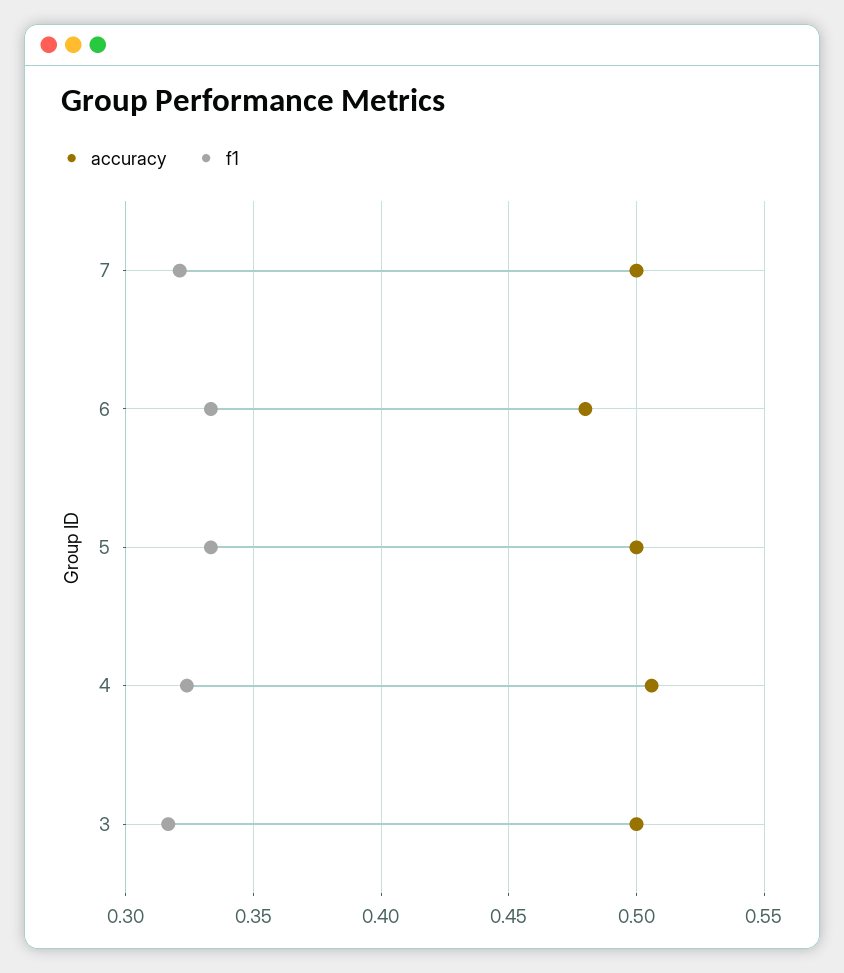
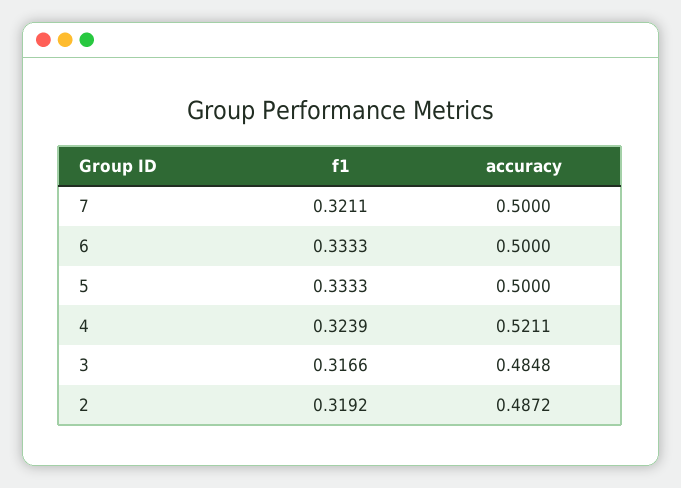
accuracy, 6: 0.48 -> 0.5
accuracy, 4: 0.505 -> 0.5211
accuracy, 3: 0.5 -> 0.4848
f1, 2: none -> 0.3192
accuracy, 2: none -> 0.4872

